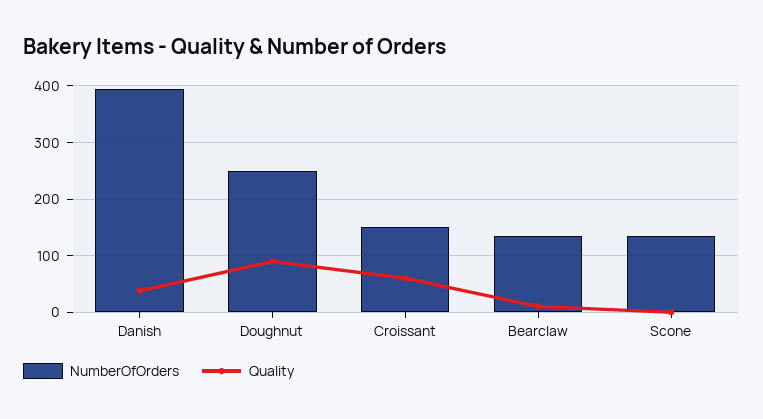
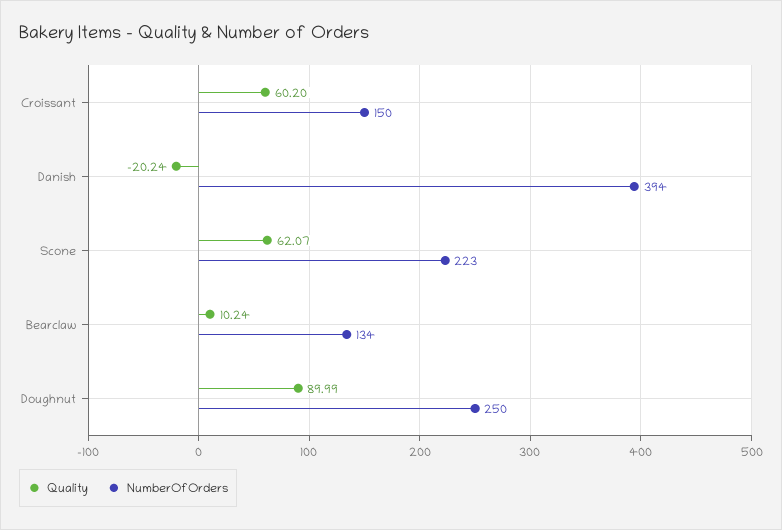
Quality, Danish: 40 -> -20.24
NumberOfOrders, Scone: 140 -> 223
Quality, Scone: 0 -> 62.07

